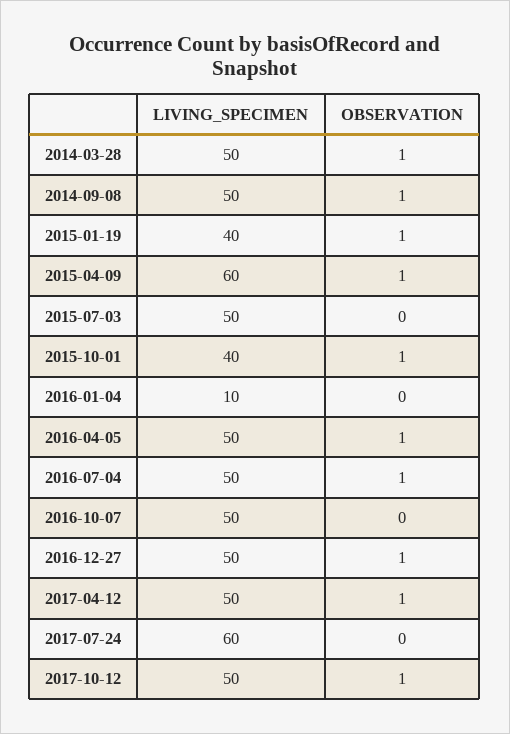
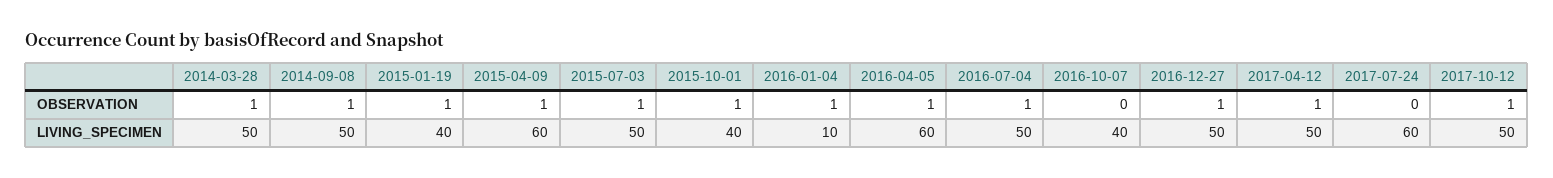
OBSERVATION, 2015-07-03: 0 -> 1
OBSERVATION, 2016-01-04: 0 -> 1
LIVING_SPECIMEN, 2016-04-05: 50 -> 60
LIVING_SPECIMEN, 2016-10-07: 50 -> 40

